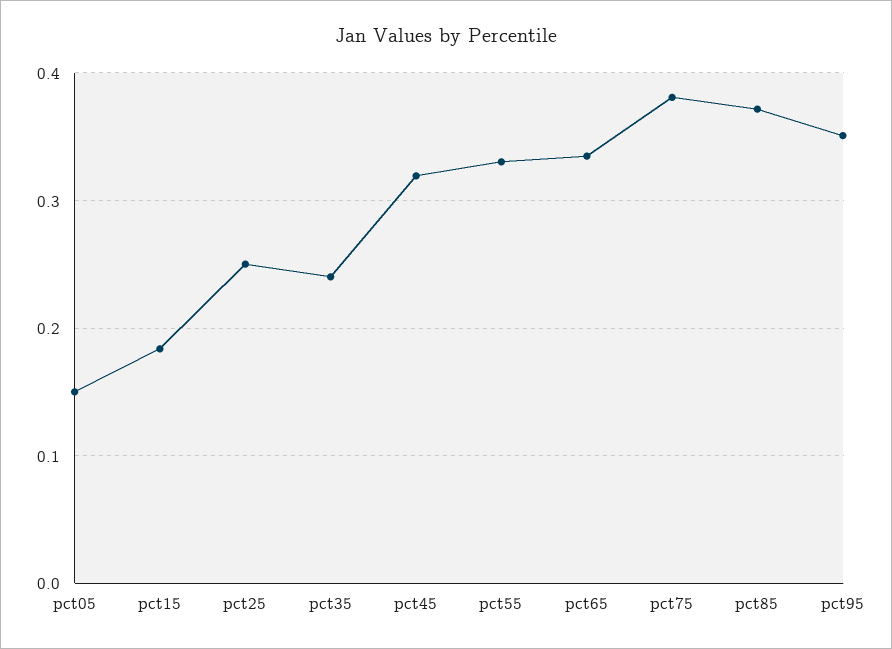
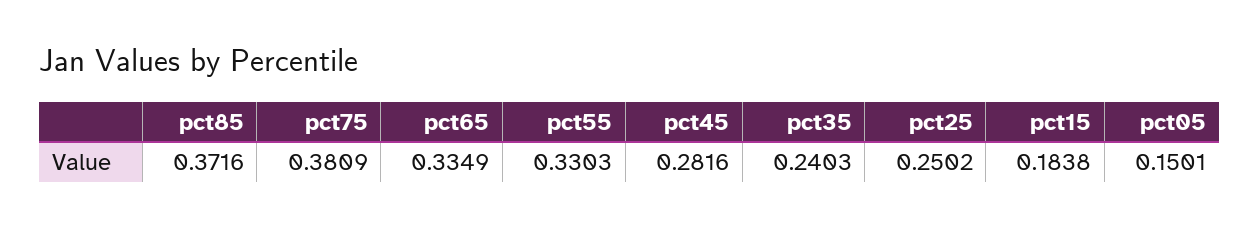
pct45: 0.32 -> 0.2816
pct95: 0.35 -> none

